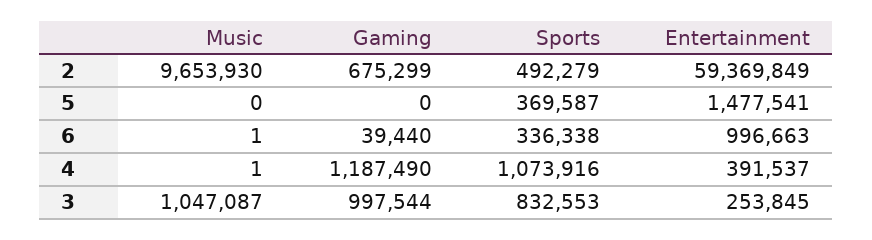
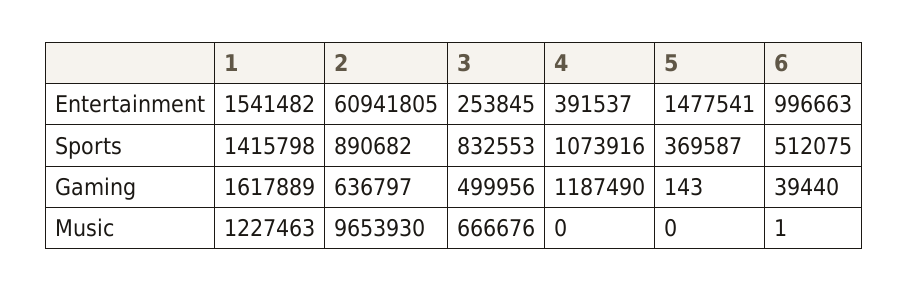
Gaming, 2: 675299 -> 636797
Sports, 2: 492279 -> 890682
Entertainment, 2: 59369849 -> 60941805
Gaming, 5: 0 -> 143
Sports, 6: 336338 -> 512075
Music, 4: 1 -> 0
Music, 3: 1047087 -> 666676
Gaming, 3: 997544 -> 499956
Entertainment, 1: none -> 1541482
Sports, 1: none -> 1415798
Gaming, 1: none -> 1617889
Music, 1: none -> 1227463

